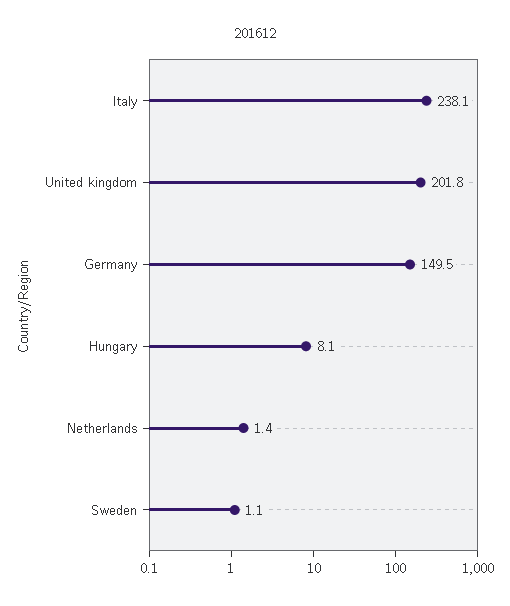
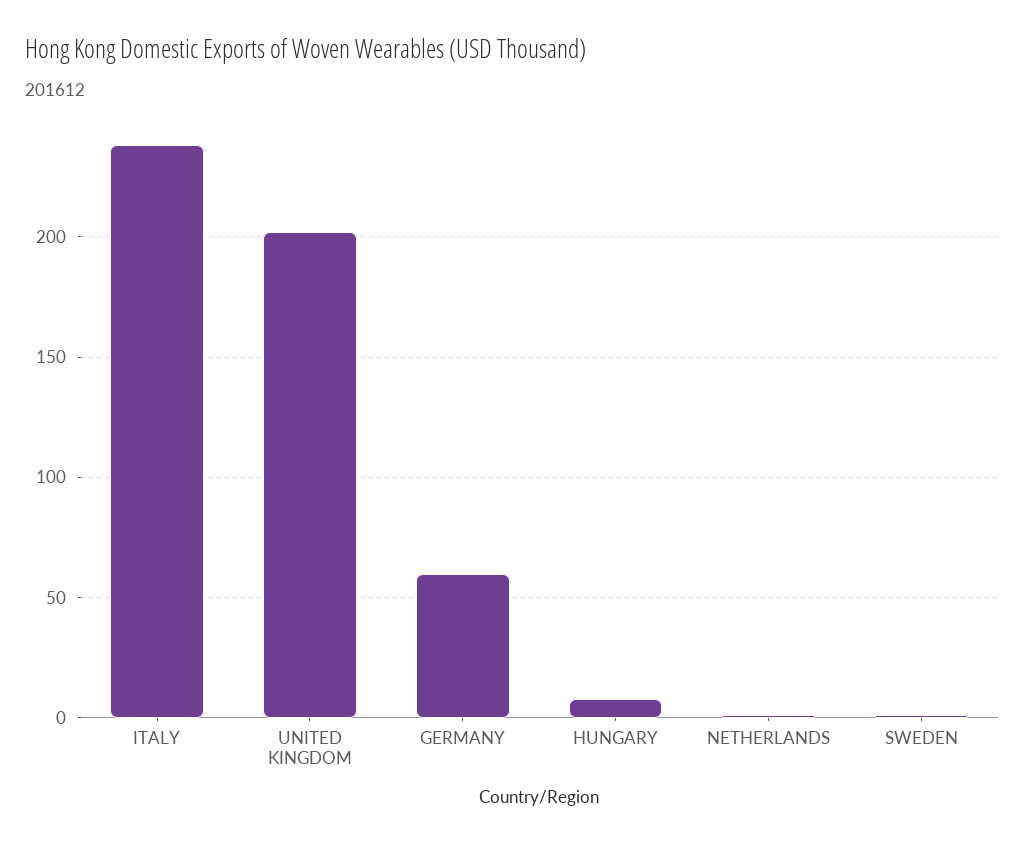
Germany: 149.5 -> 60

